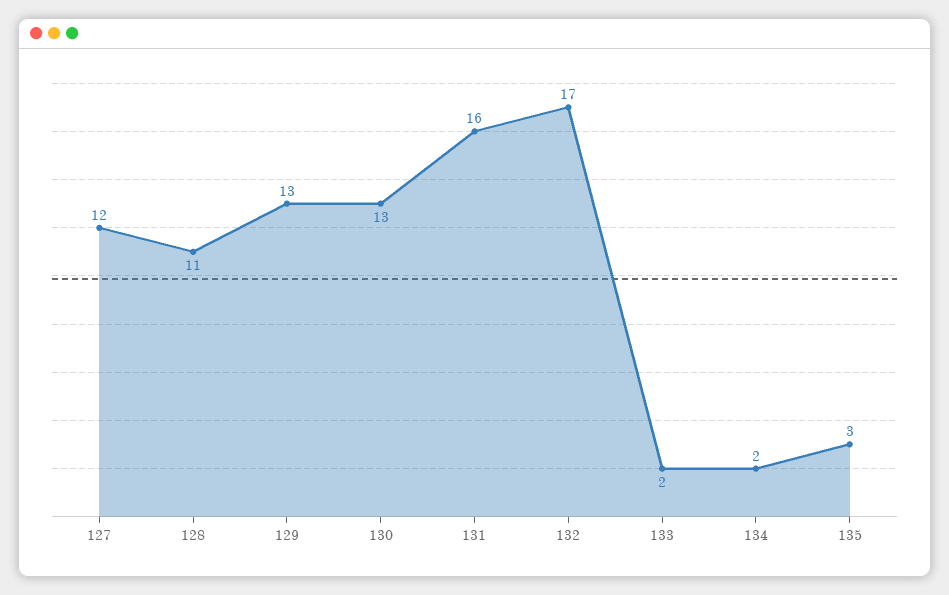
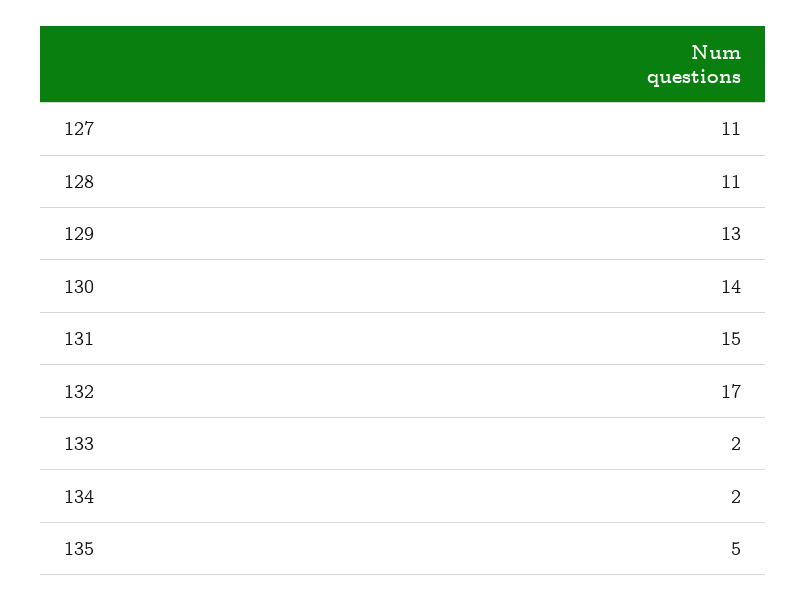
127: 12 -> 11
130: 13 -> 14
131: 16 -> 15
135: 3 -> 5

